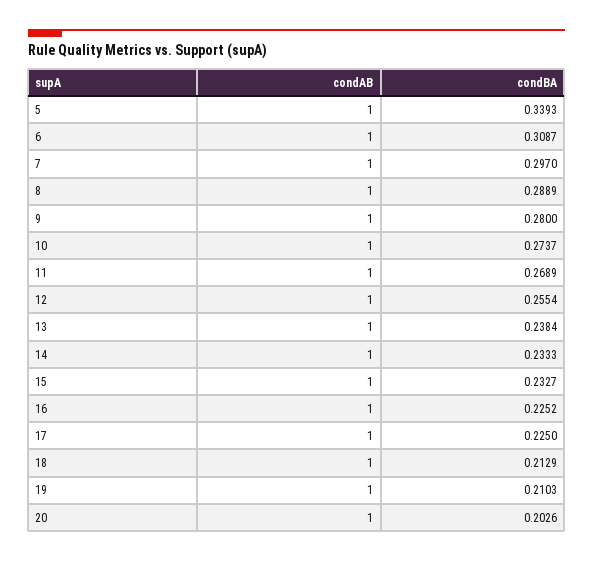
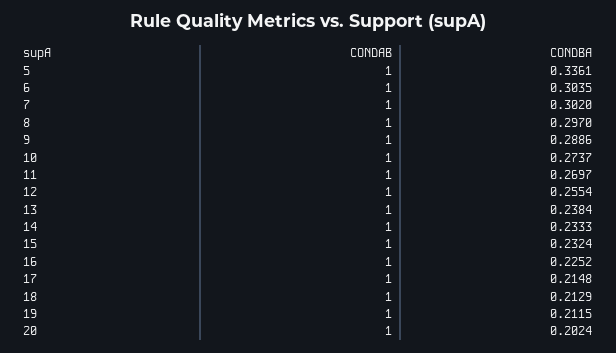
condBA, 5: 0.3393 -> 0.3361
condBA, 6: 0.3087 -> 0.3035
condBA, 7: 0.297 -> 0.302
condBA, 8: 0.2889 -> 0.297
condBA, 9: 0.28 -> 0.2886
condBA, 11: 0.2689 -> 0.2697
condBA, 15: 0.2327 -> 0.2324
condBA, 17: 0.225 -> 0.2148
condBA, 19: 0.2103 -> 0.2115
condBA, 20: 0.2026 -> 0.2024

